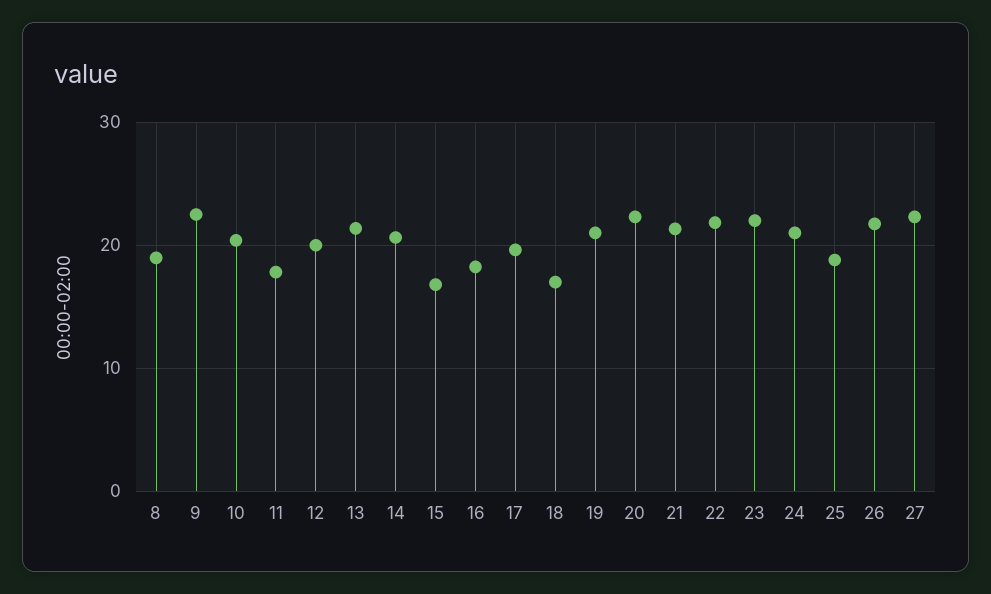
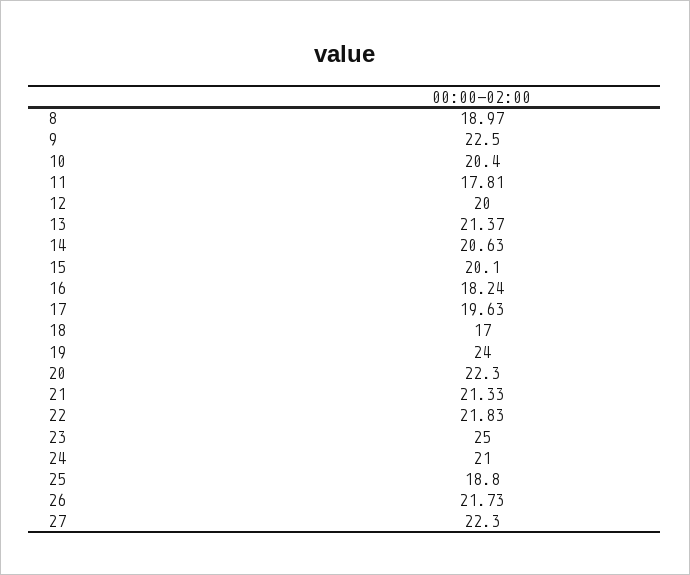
15: 17 -> 20.1
19: 21 -> 24
23: 22 -> 25

